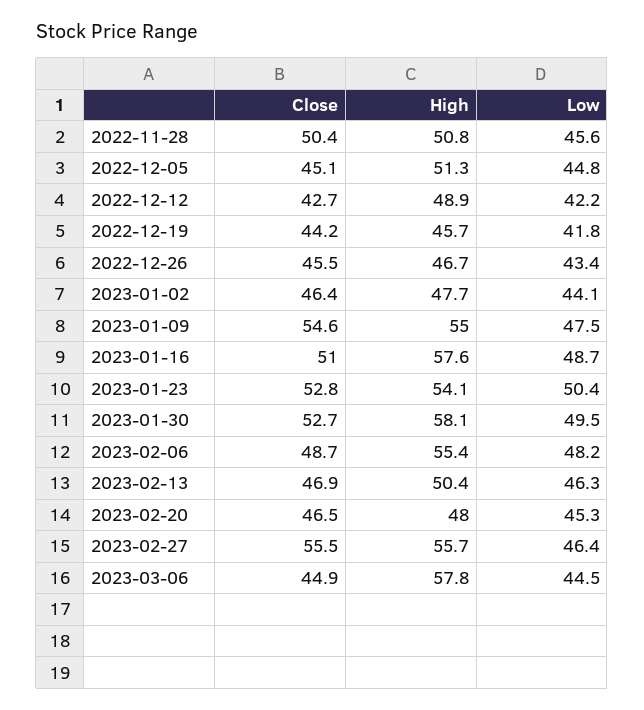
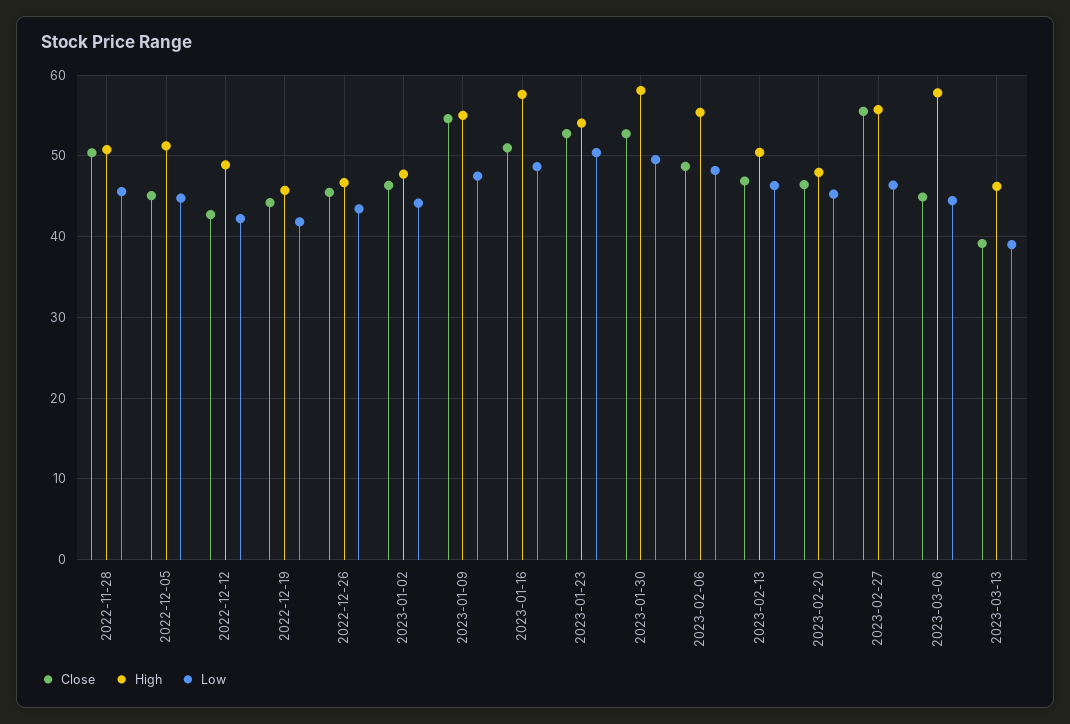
Close, 2023-03-13: none -> 39
High, 2023-03-13: none -> 46
Low, 2023-03-13: none -> 39

